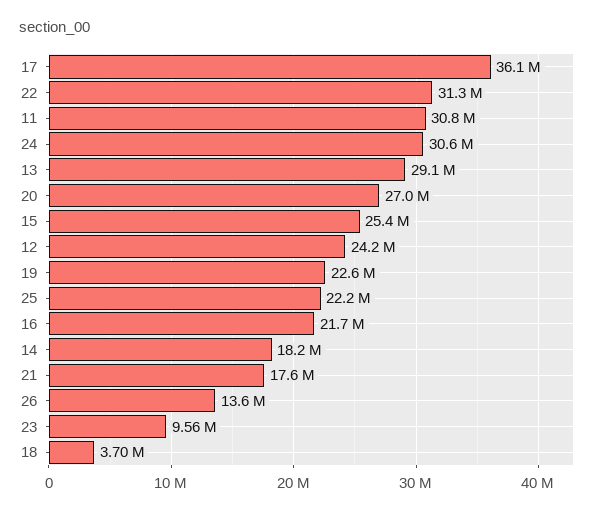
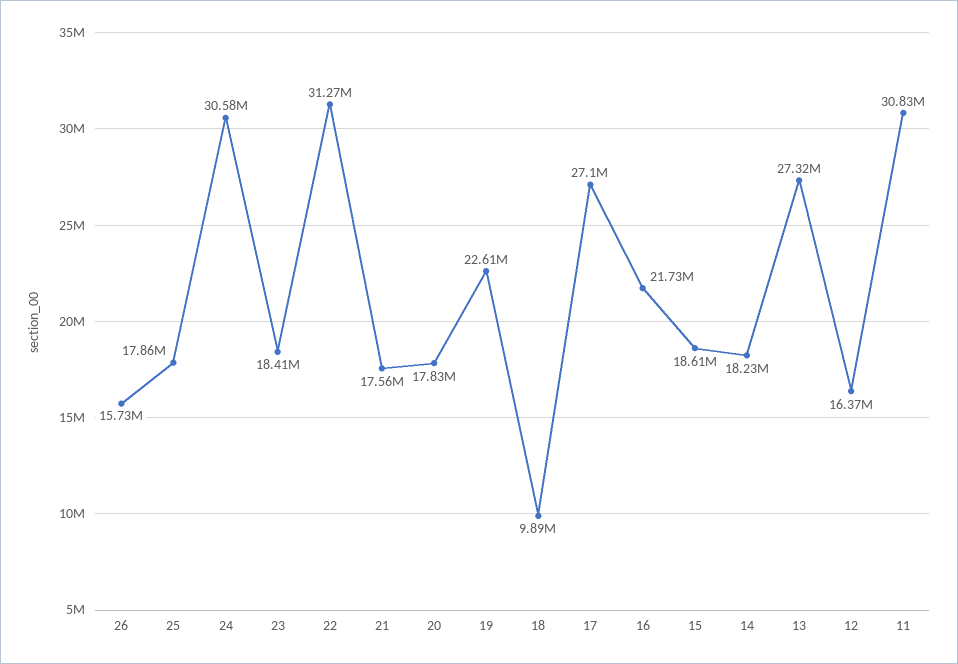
17: 36100000 -> 27100000
13: 29100000 -> 27320000
20: 27000000 -> 17830000
15: 25400000 -> 18610000
12: 24200000 -> 16370000
25: 22200000 -> 17860000
26: 13600000 -> 15730000
23: 9560000 -> 18410000
18: 3700000 -> 9890000

